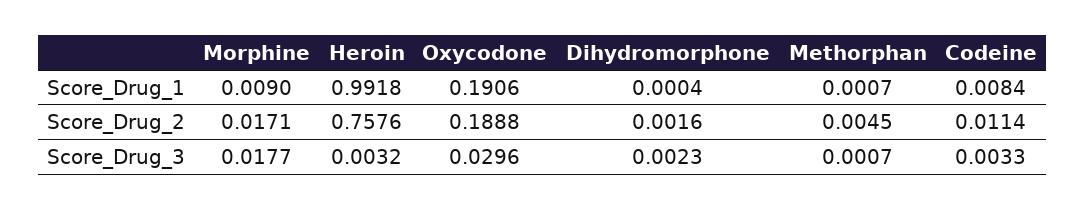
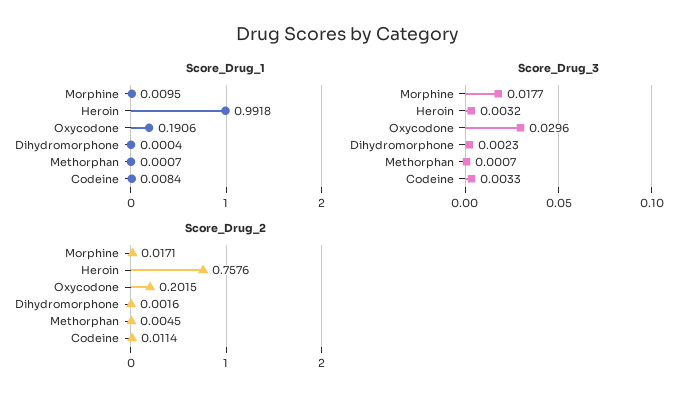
Score_Drug_1, Morphine: 0.009 -> 0.0095
Score_Drug_2, Oxycodone: 0.1888 -> 0.2015

